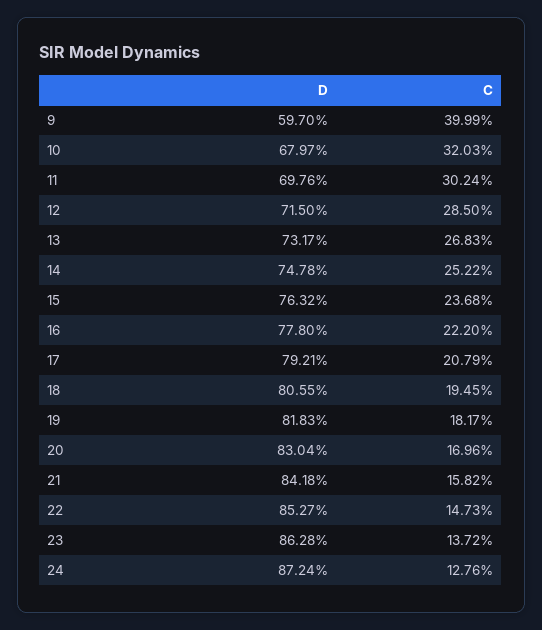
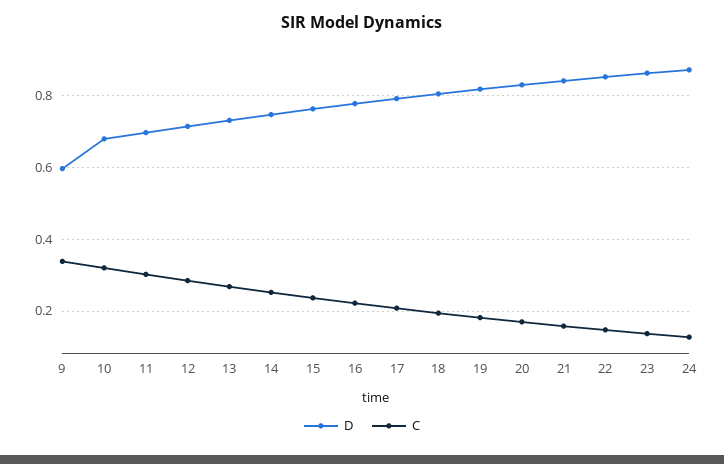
C, 9: 0.3999 -> 0.34

